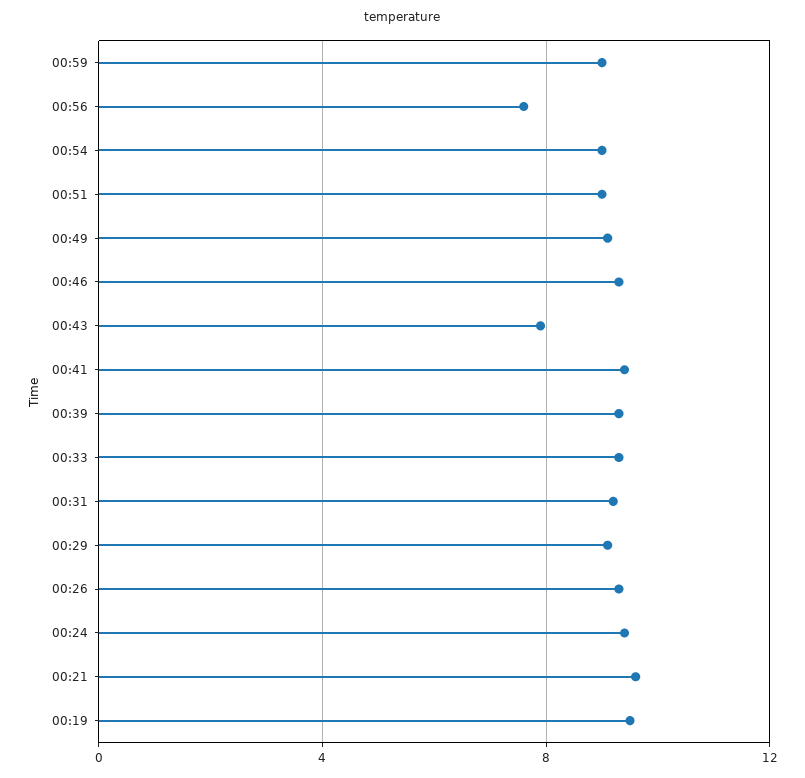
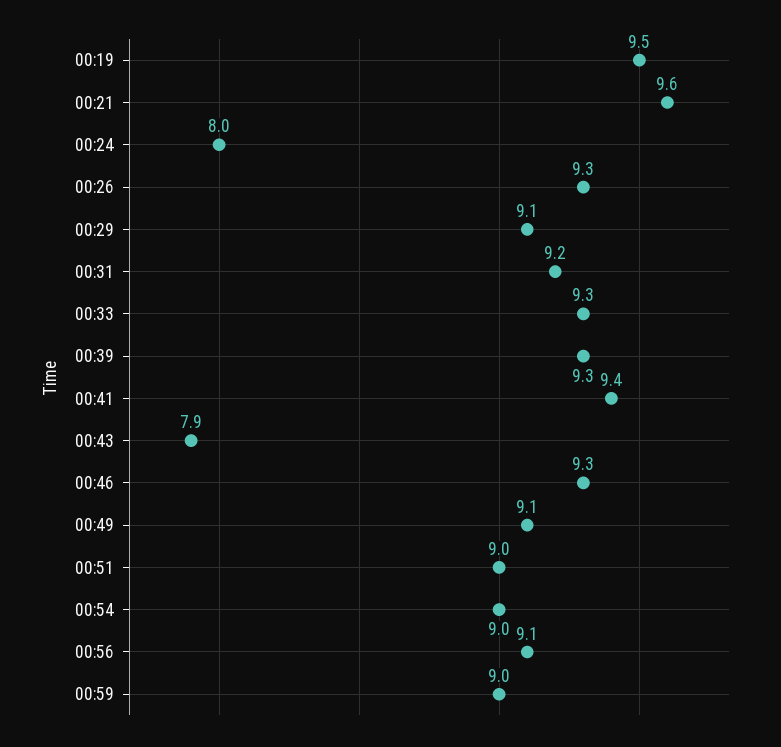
00:56: 7.5 -> 9.1
00:24: 9.5 -> 8

